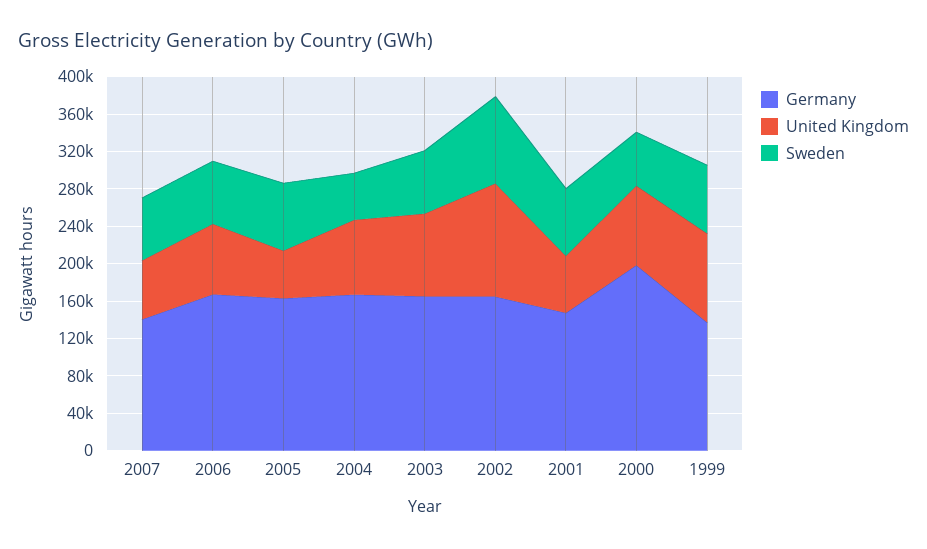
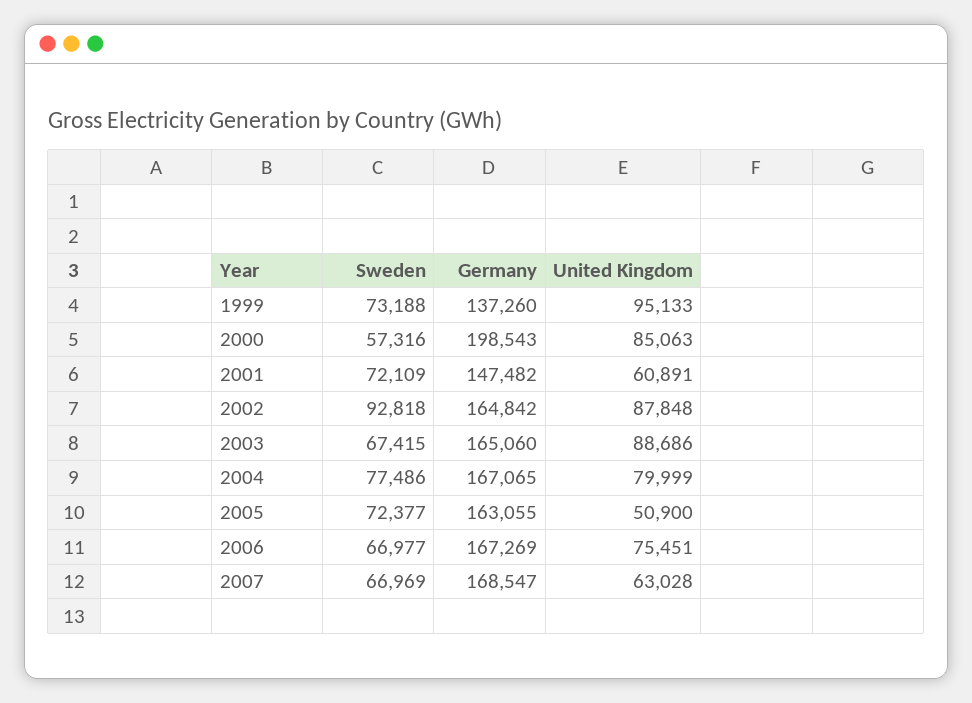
Germany, 2007: 140000 -> 168547
Sweden, 2004: 50000 -> 77486
United Kingdom, 2002: 120000 -> 87848

